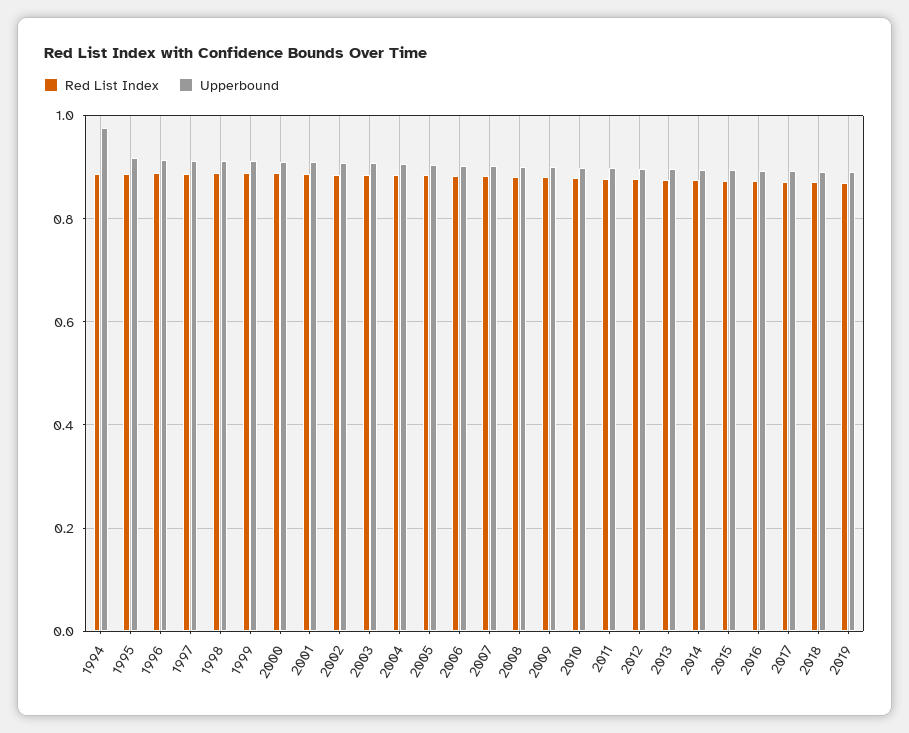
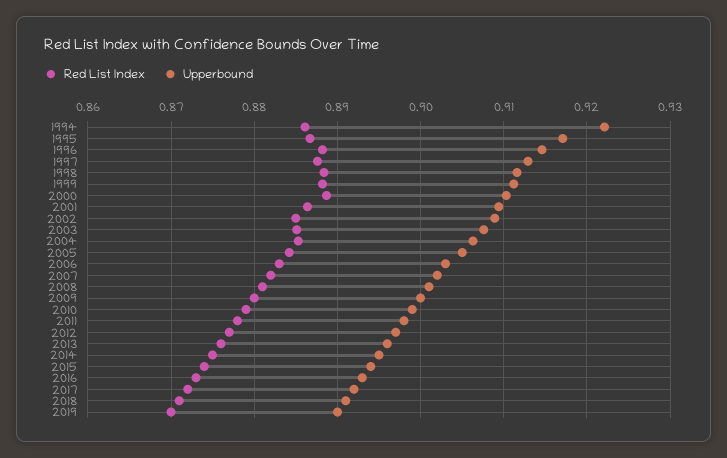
Upperbound, 1994: 0.98 -> 0.922

